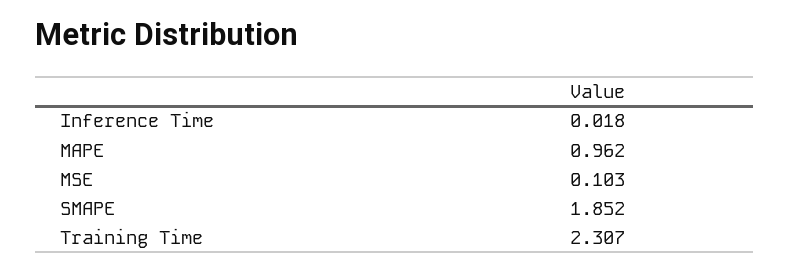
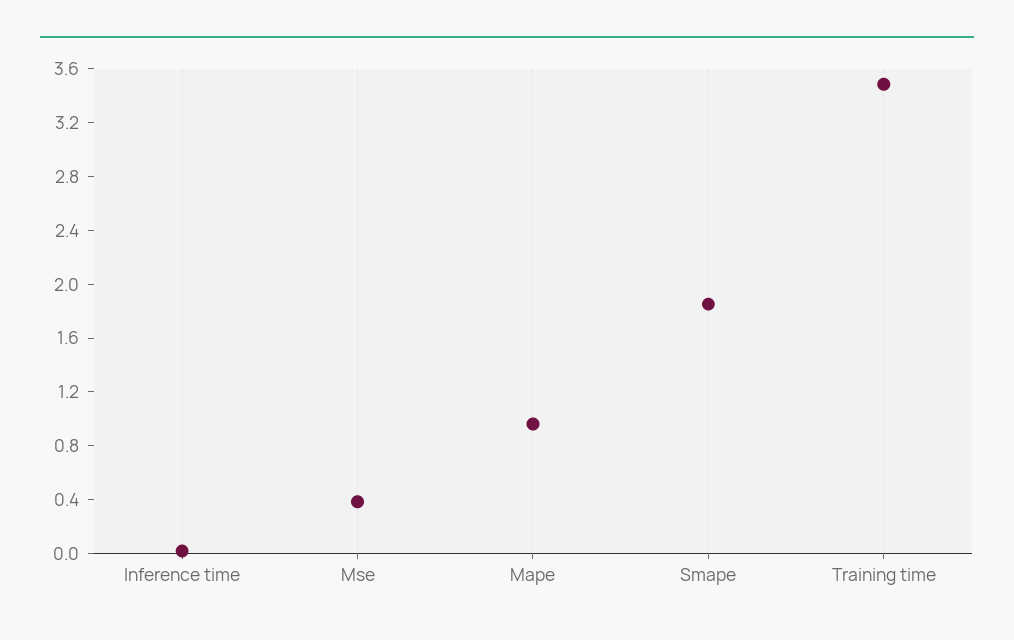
MSE: 0.103 -> 0.4
Training Time: 2.307 -> 3.5

